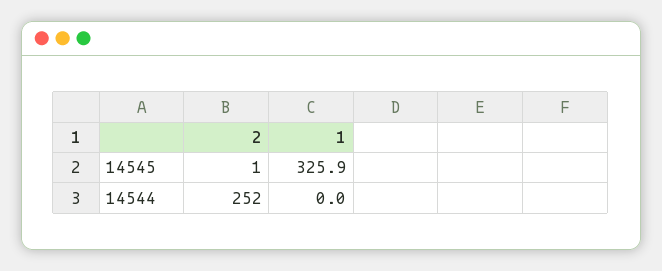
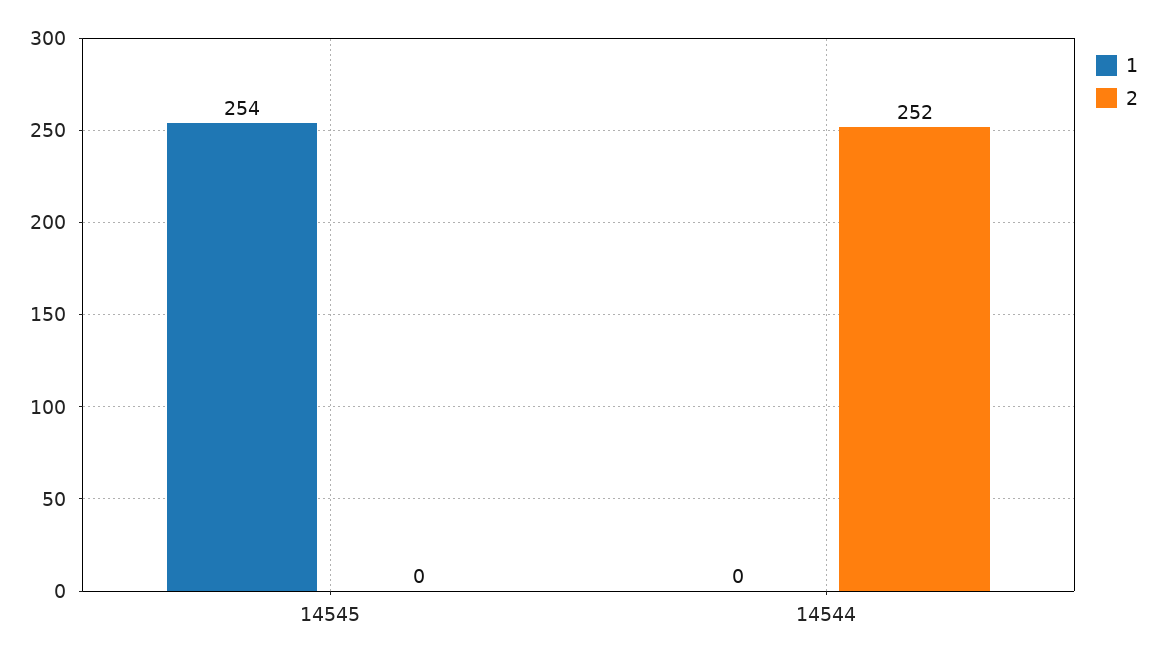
2, 14545: 1 -> 0
1, 14545: 325.9 -> 254

